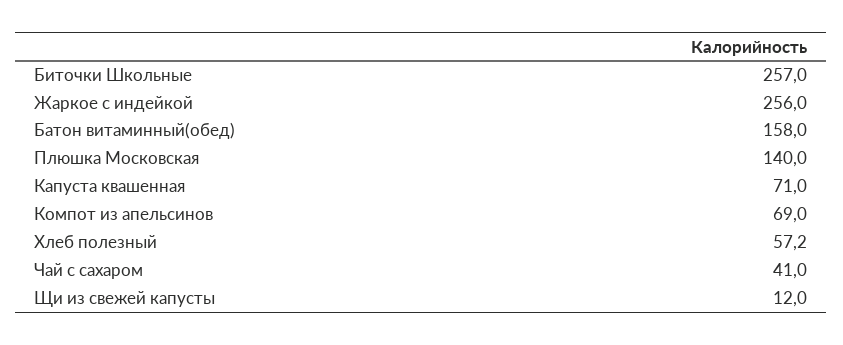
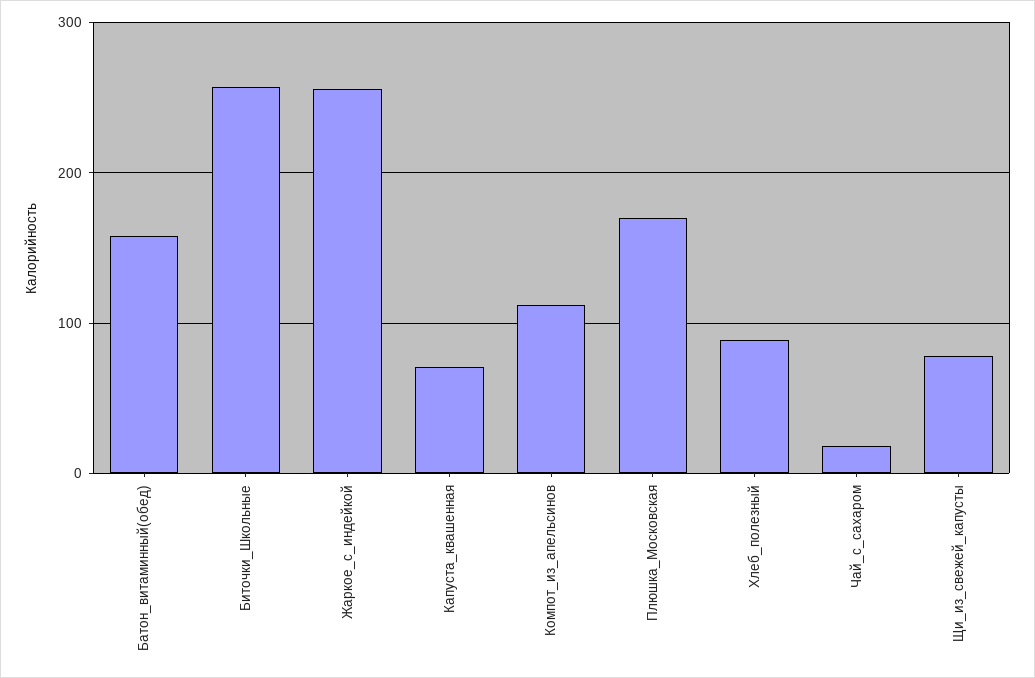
Плюшка Московская: 140 -> 170
Компот из апельсинов: 69 -> 110
Хлеб полезный: 57.2 -> 90
Чай с сахаром: 41 -> 20
Щи из свежей капусты: 12 -> 80

